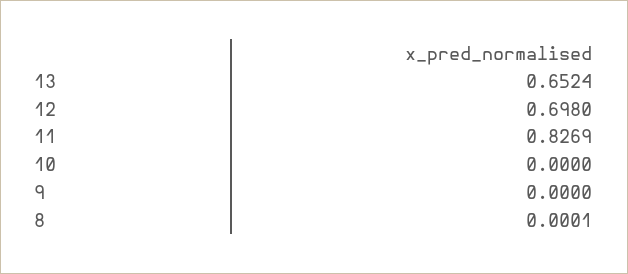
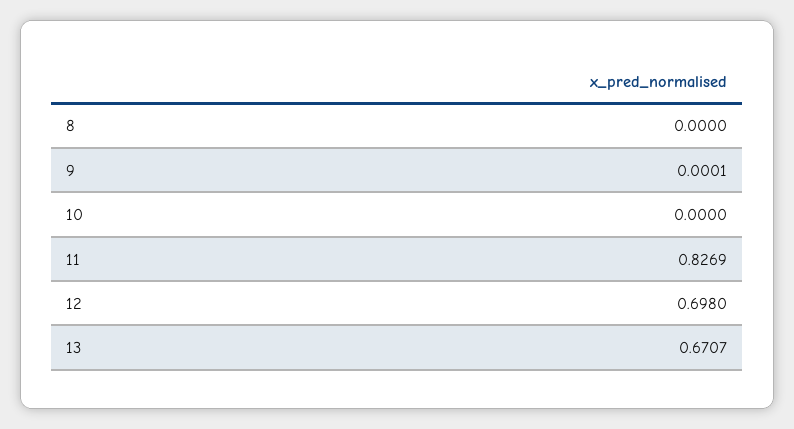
13: 0.6524 -> 0.6707
9: 0 -> 0.0001
8: 0.0001 -> 0

